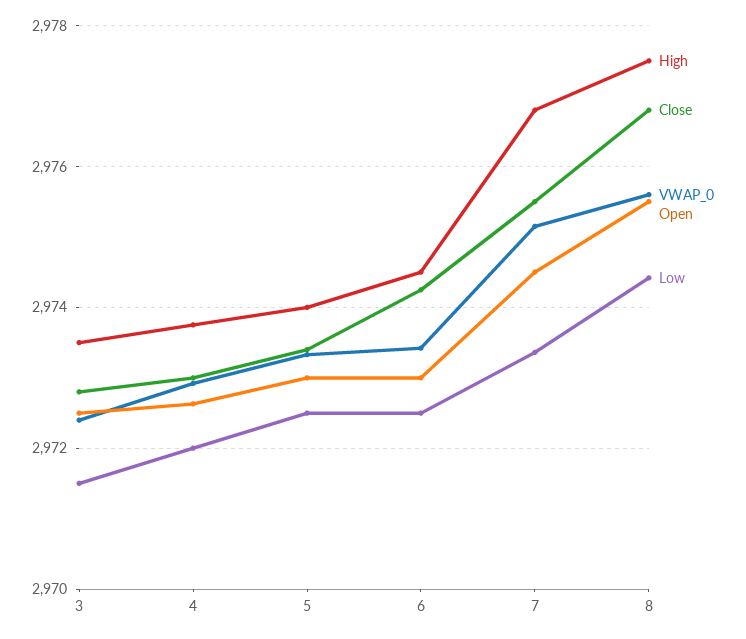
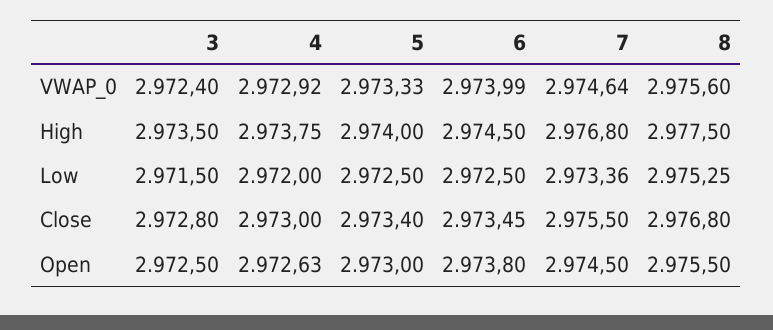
Close, 6: 2974.2 -> 2973.45
VWAP_0, 6: 2973.4 -> 2973.99
Open, 6: 2973 -> 2973.8
VWAP_0, 7: 2975.2 -> 2974.64
Low, 8: 2974.4 -> 2975.25

